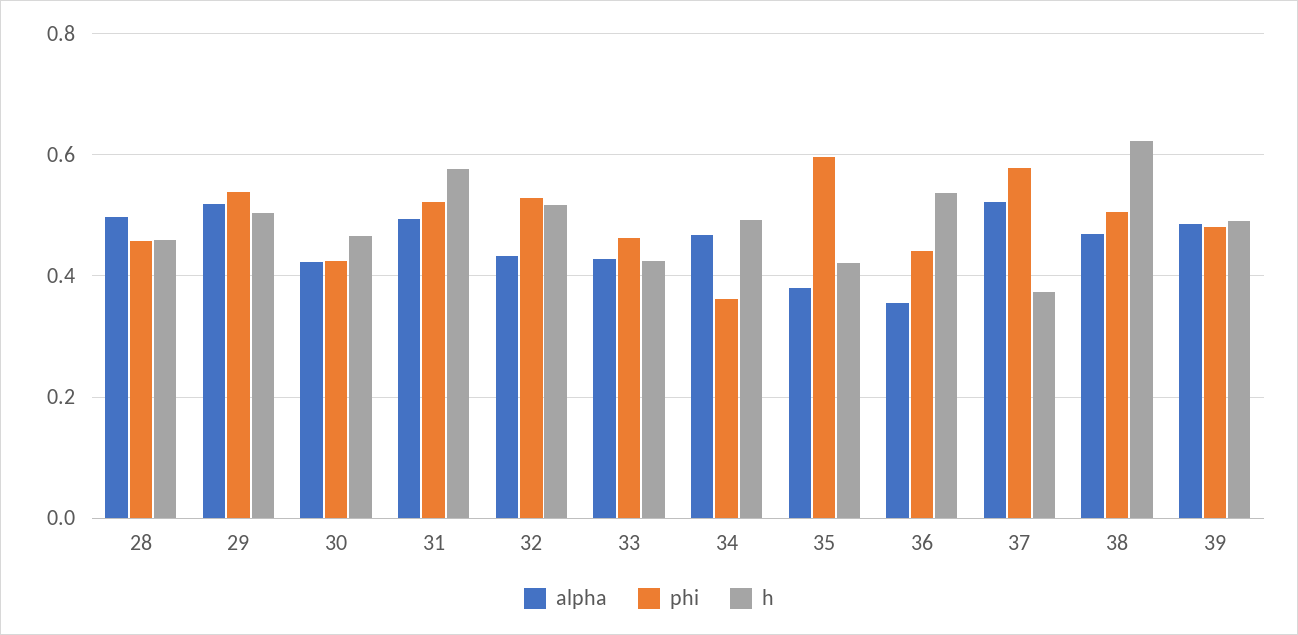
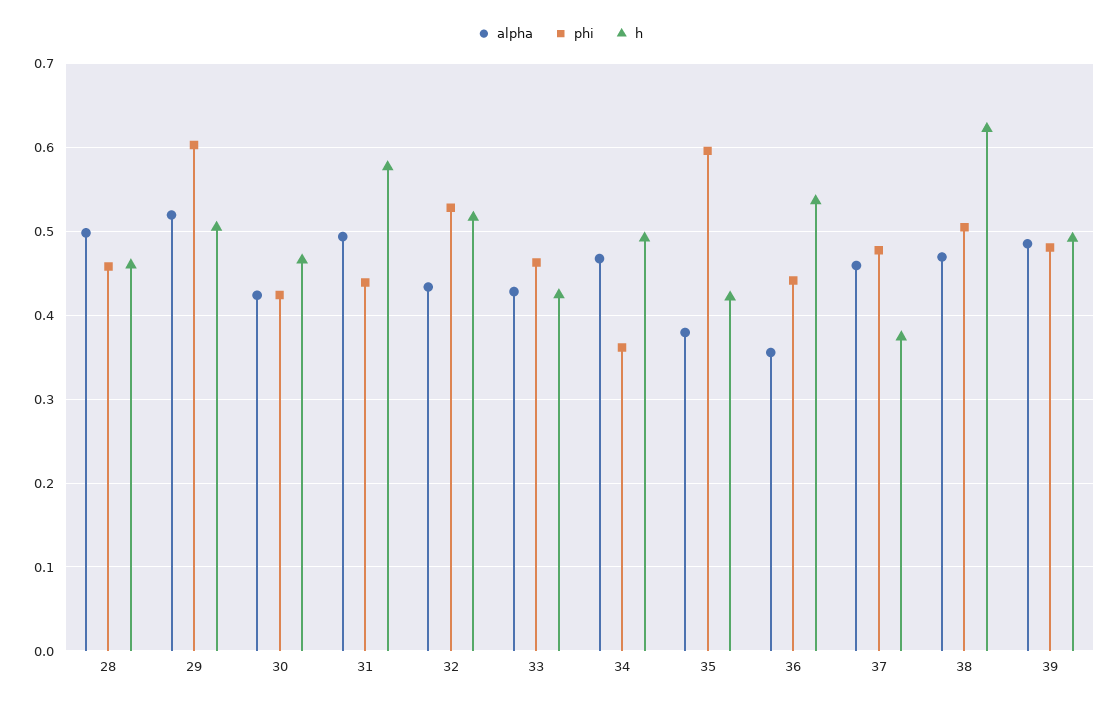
phi, 29: 0.54 -> 0.6
phi, 31: 0.52 -> 0.44
alpha, 37: 0.52 -> 0.46
phi, 37: 0.58 -> 0.48

